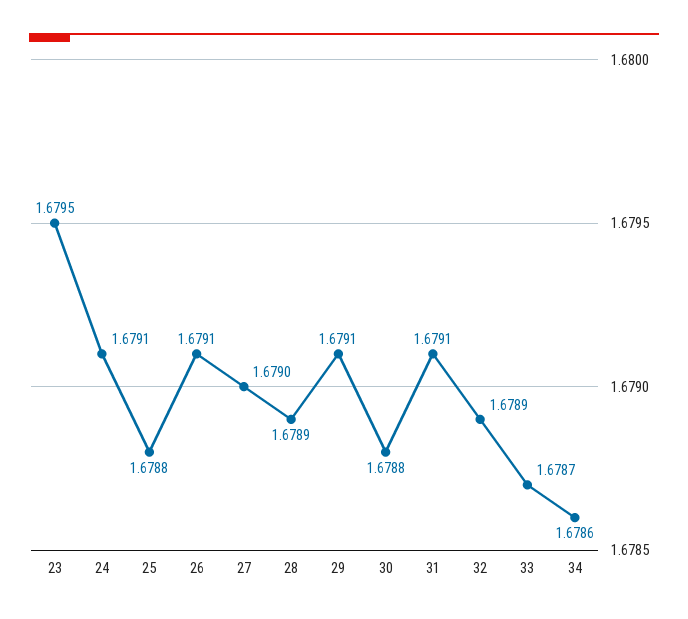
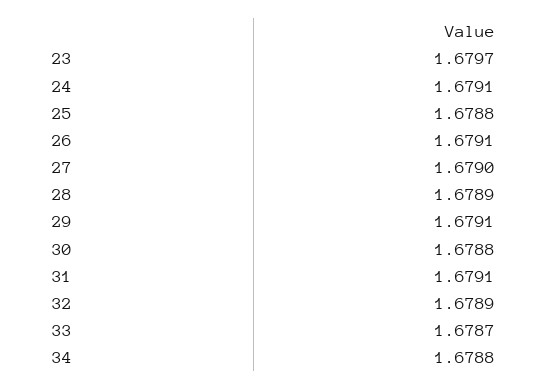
23: 1.6795 -> 1.6797
34: 1.6786 -> 1.6788

